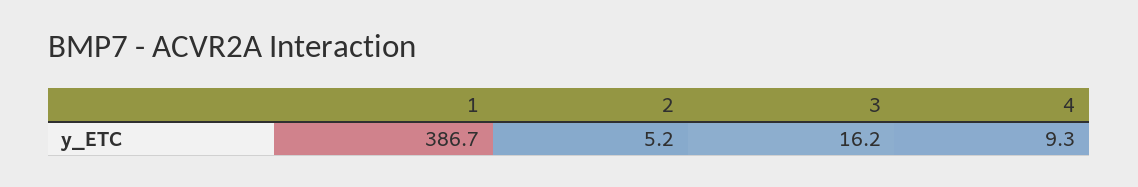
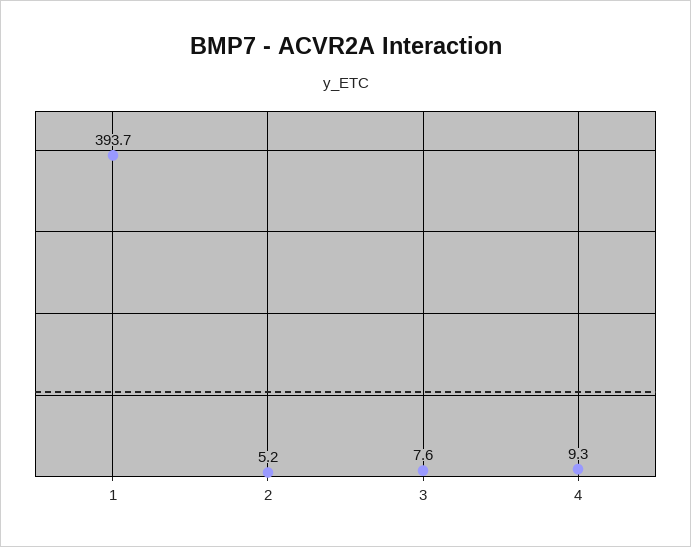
1: 386.7 -> 393.7
3: 16.2 -> 7.6

